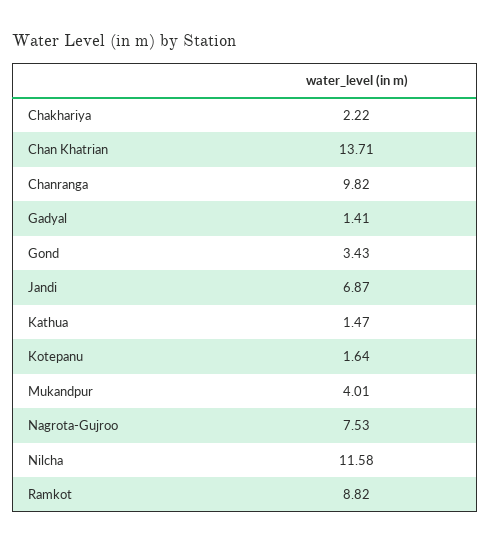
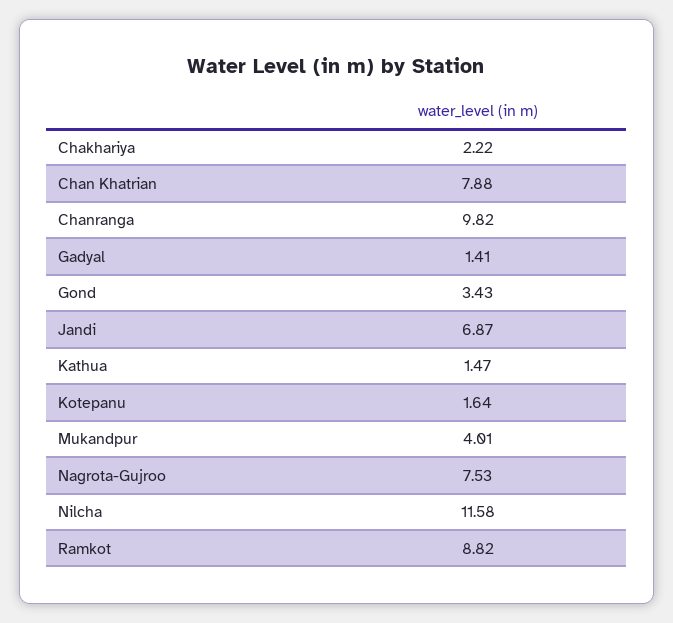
Chan Khatrian: 13.71 -> 7.88

